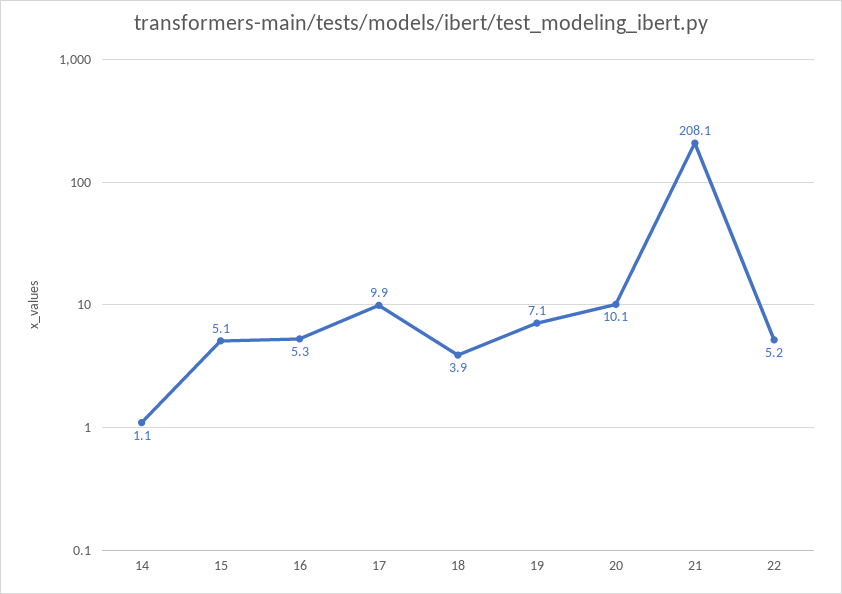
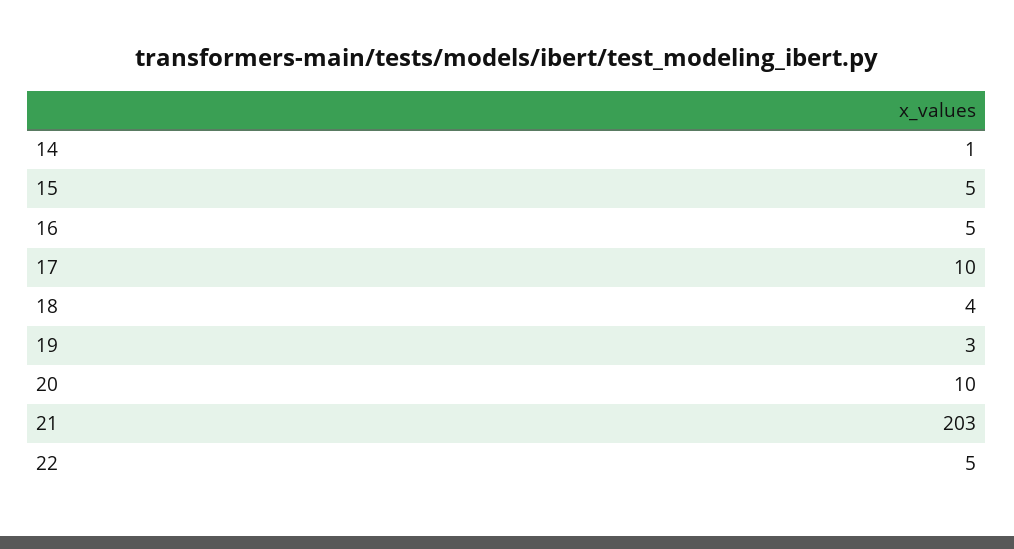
19: 7.1 -> 3
21: 208.1 -> 203

